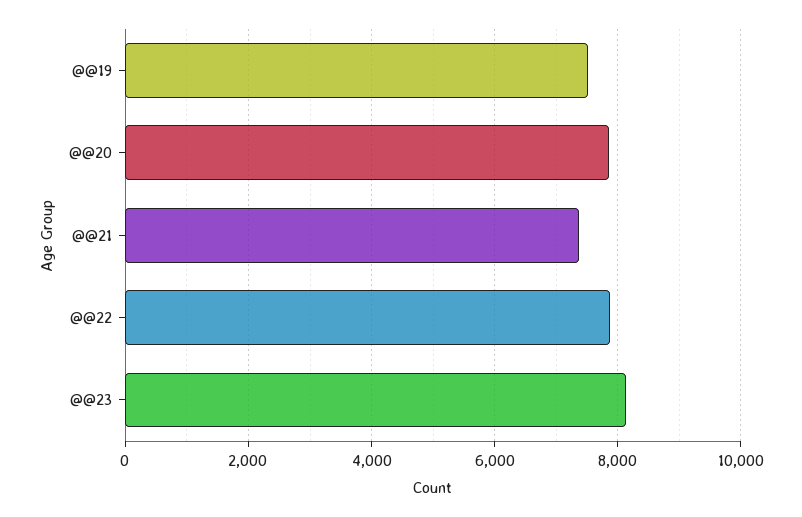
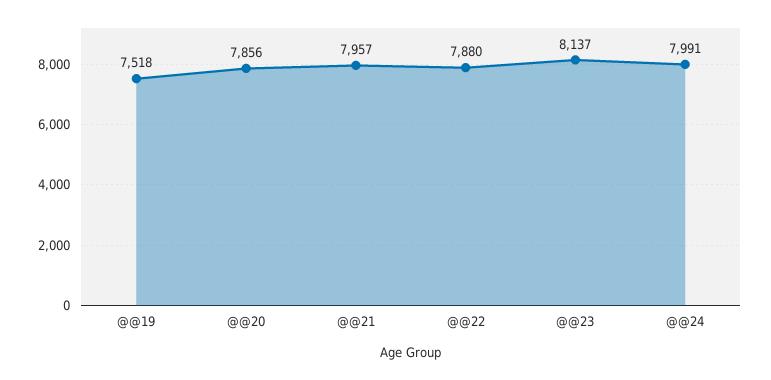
@@21: 7400 -> 7957
@@24: none -> 7991

